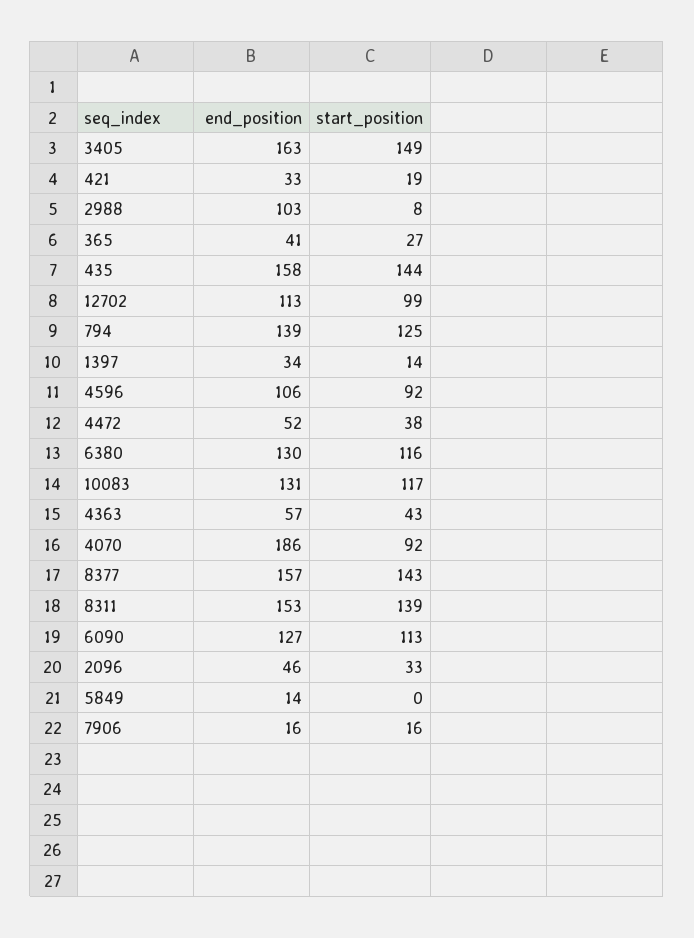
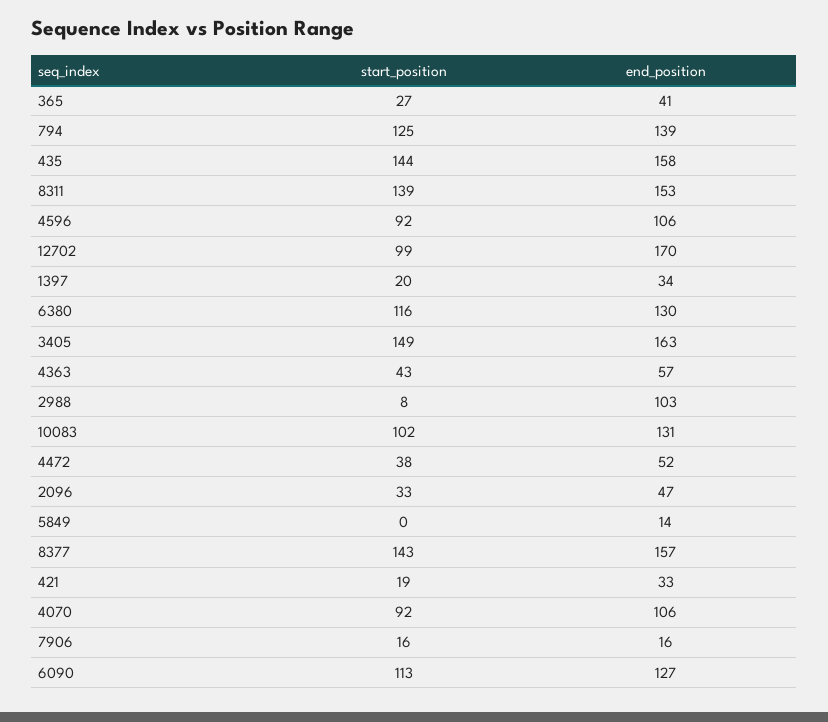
end_position, 12702: 113 -> 170
start_position, 1397: 14 -> 20
start_position, 10083: 117 -> 102
end_position, 4070: 186 -> 106
end_position, 2096: 46 -> 47

